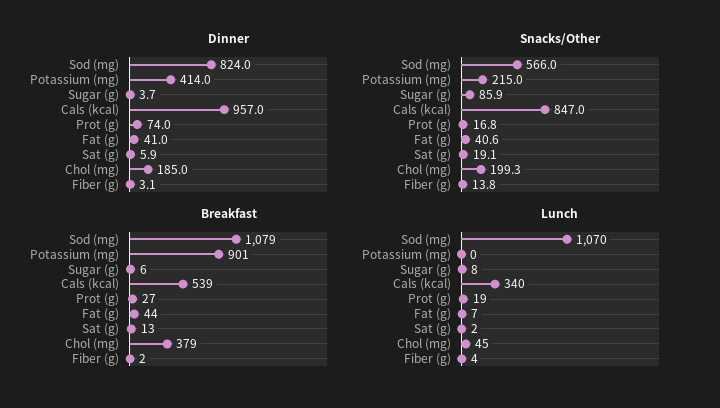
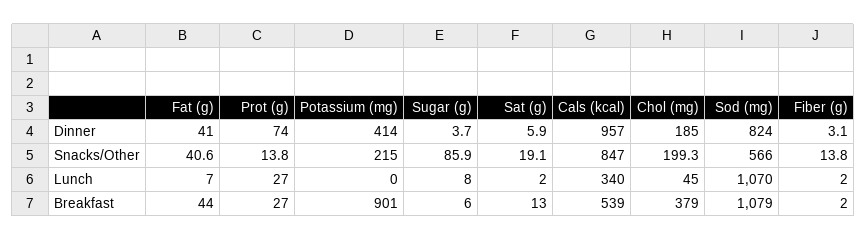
Snacks/Other, Prot (g): 16.8 -> 13.8
Lunch, Prot (g): 19 -> 27
Lunch, Fiber (g): 4 -> 2

